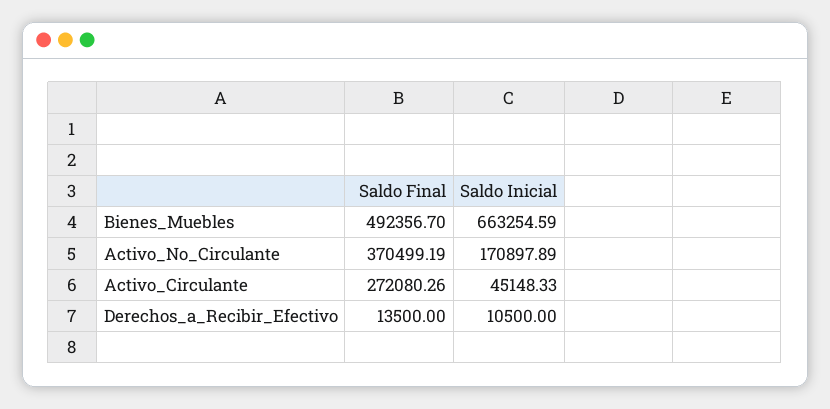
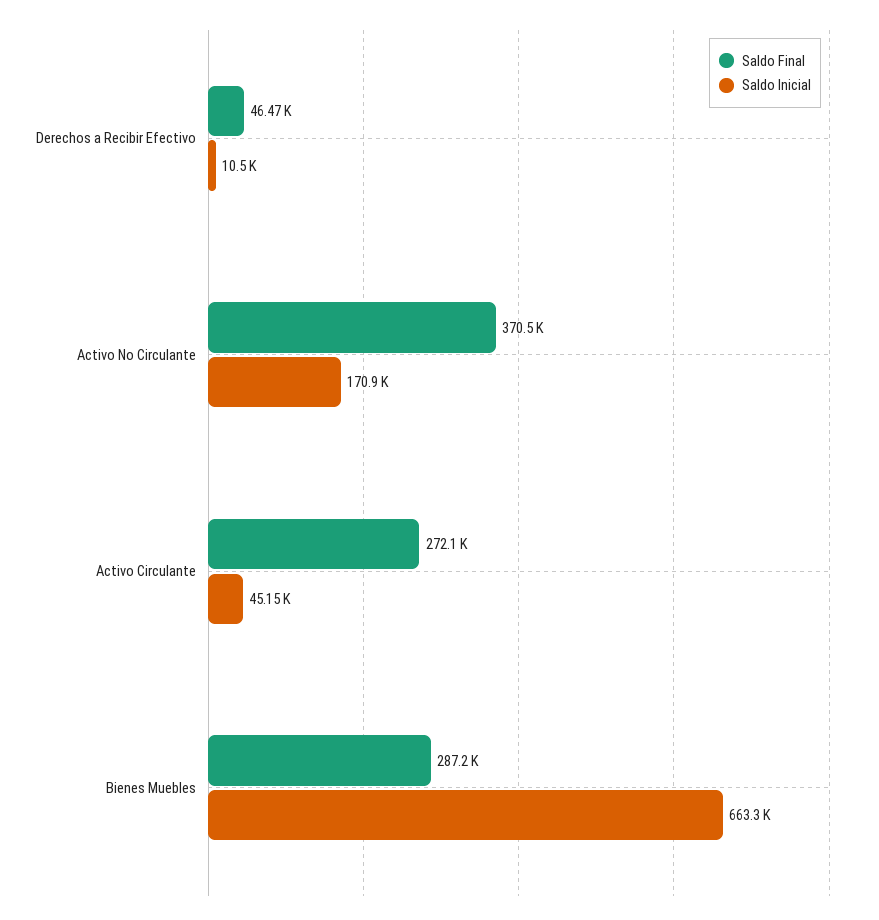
Saldo Final, Bienes_Muebles: 492356.7 -> 287200
Saldo Final, Derechos_a_Recibir_Efectivo: 13500 -> 46470

